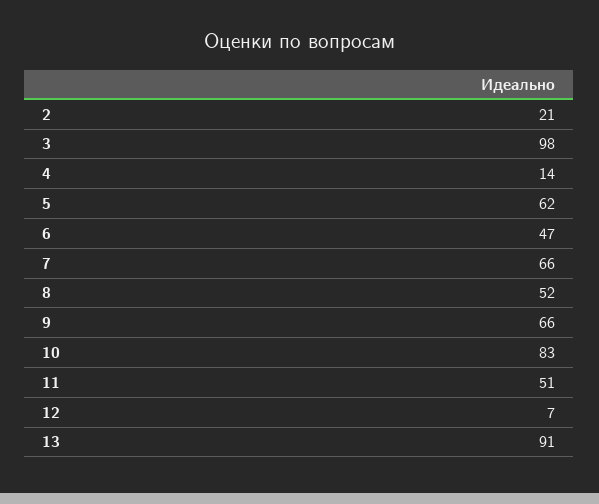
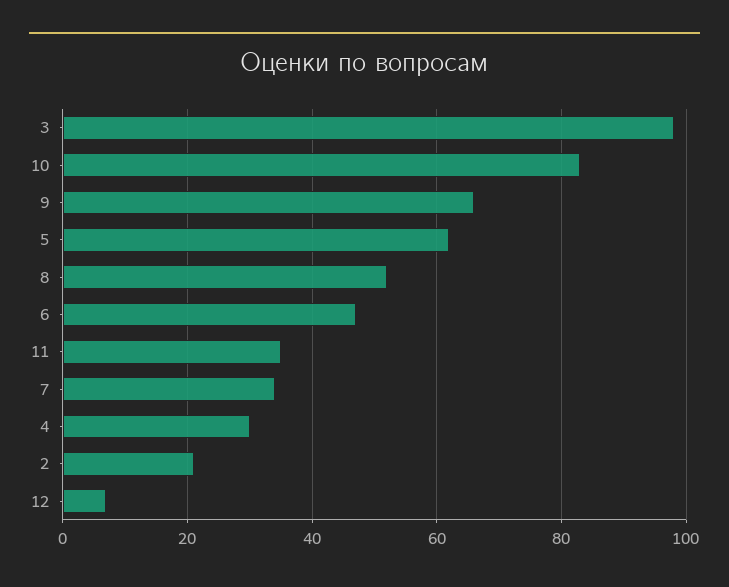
4: 14 -> 30
7: 66 -> 35
11: 51 -> 35
13: 91 -> none

